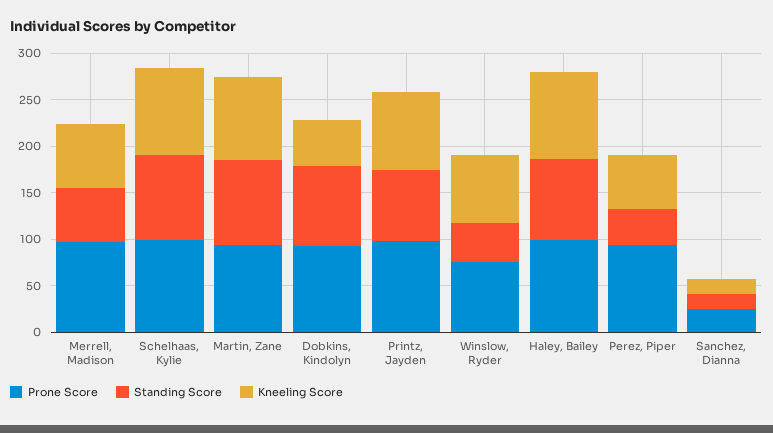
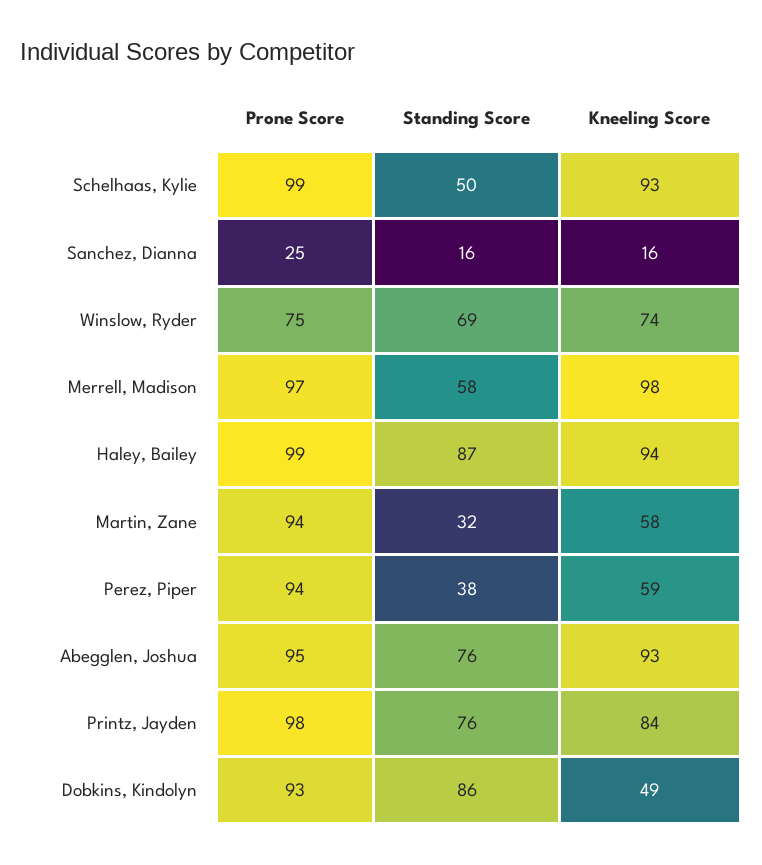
Kneeling Score, Merrell, Madison: 70 -> 98
Standing Score, Schelhaas, Kylie: 90 -> 50
Standing Score, Martin, Zane: 90 -> 32
Kneeling Score, Martin, Zane: 90 -> 58
Standing Score, Winslow, Ryder: 40 -> 69
Prone Score, Abegglen, Joshua: none -> 95
Standing Score, Abegglen, Joshua: none -> 76
Kneeling Score, Abegglen, Joshua: none -> 93

